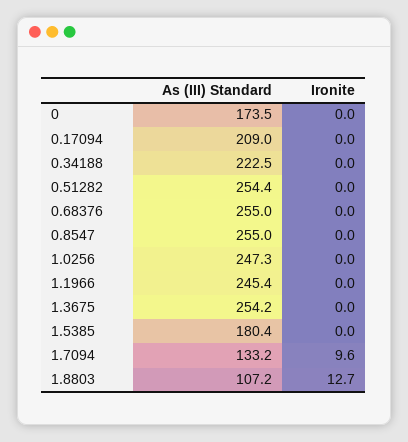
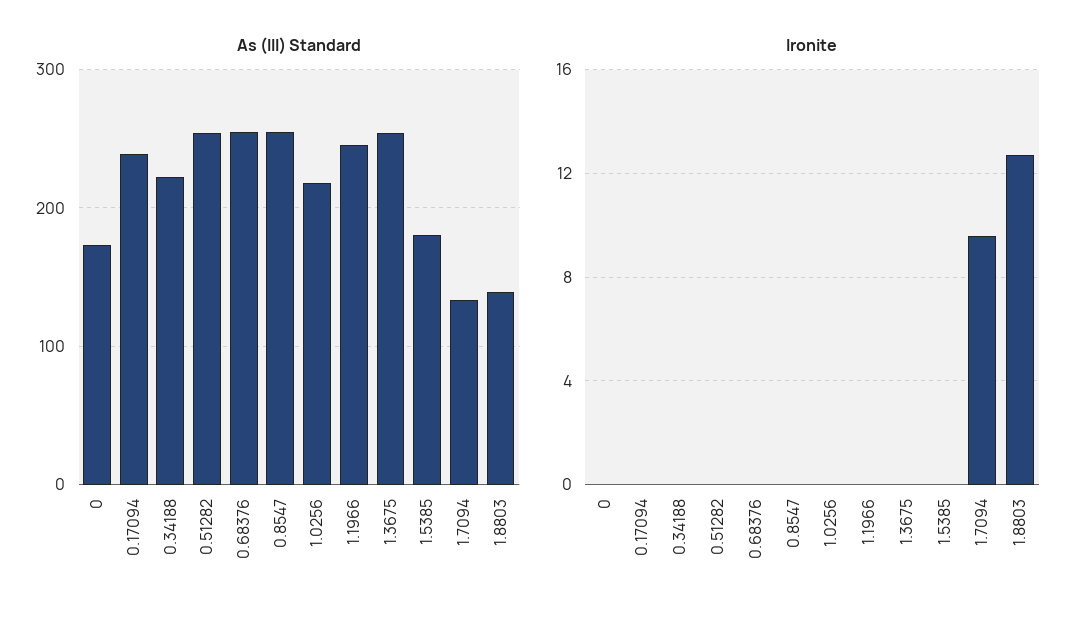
As (III) Standard, 0.17094: 209 -> 240
As (III) Standard, 1.0256: 247.3 -> 220
As (III) Standard, 1.8803: 107.2 -> 140

